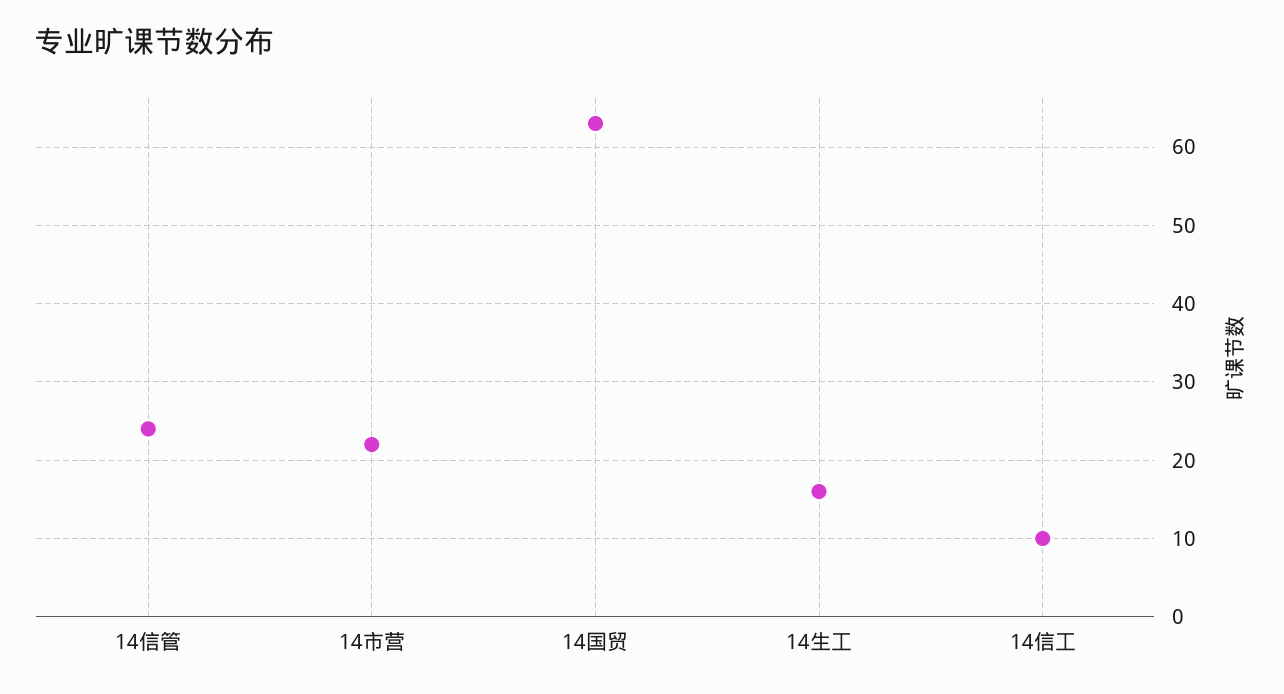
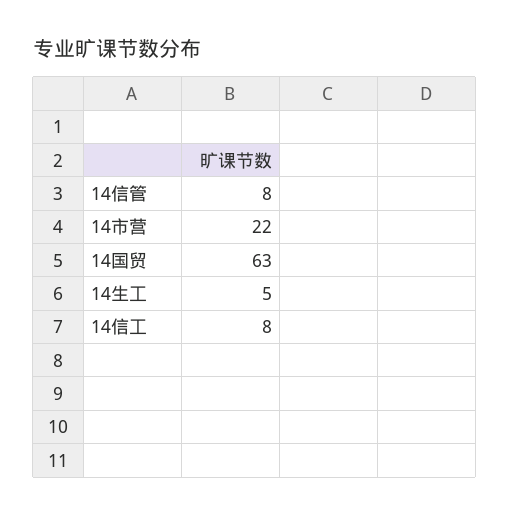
14信管: 24 -> 8
14生工: 16 -> 5
14信工: 10 -> 8

